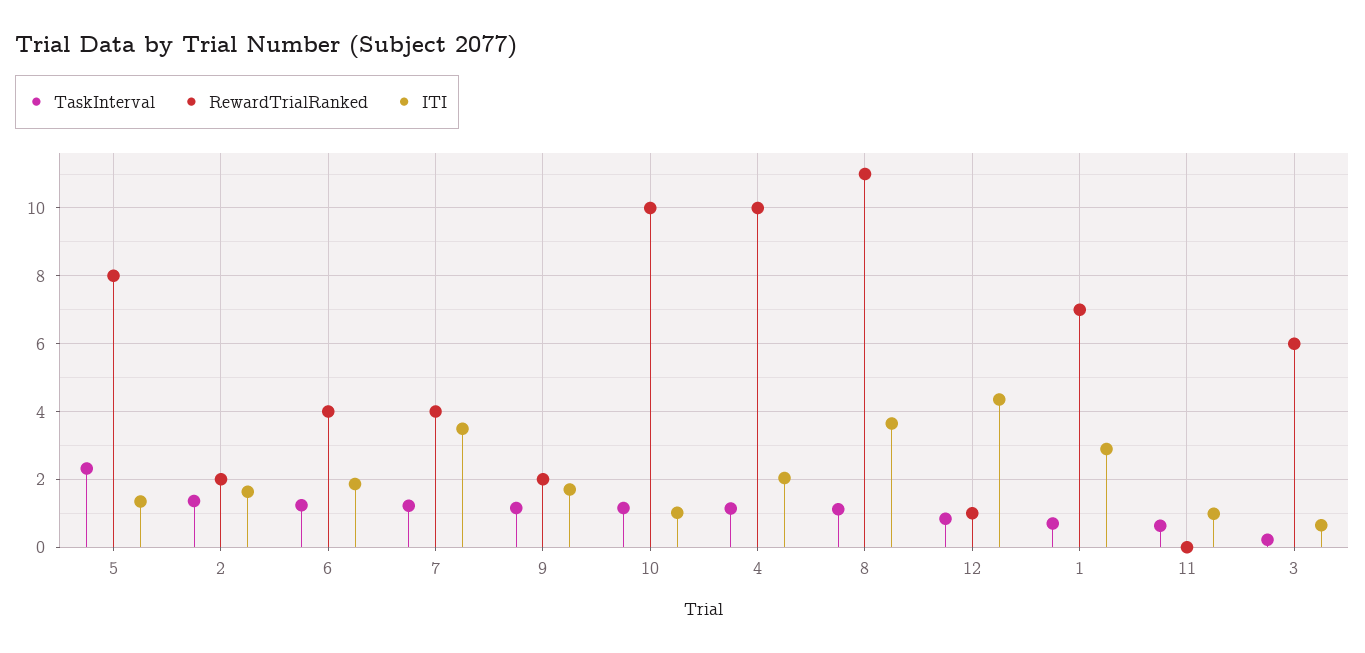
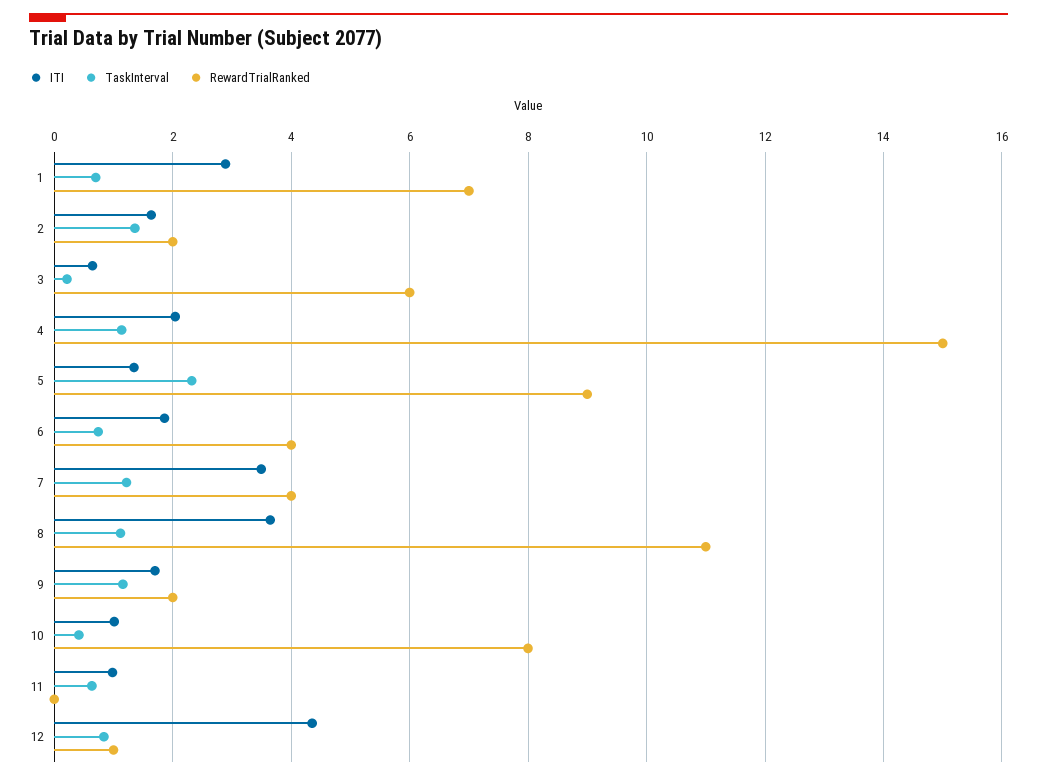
RewardTrialRanked, 5: 8 -> 9
TaskInterval, 6: 1.2 -> 0.8
TaskInterval, 10: 1.2 -> 0.4
RewardTrialRanked, 10: 10 -> 8
RewardTrialRanked, 4: 10 -> 15

